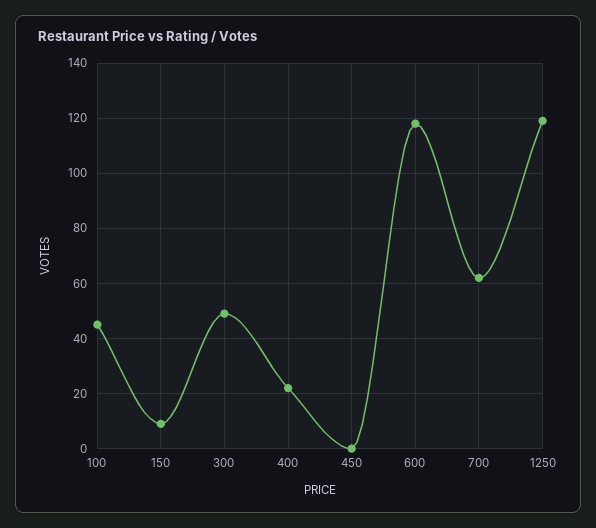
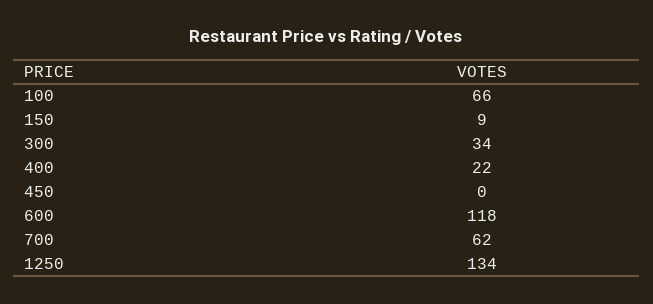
100: 45 -> 66
300: 50 -> 34
1250: 120 -> 134

